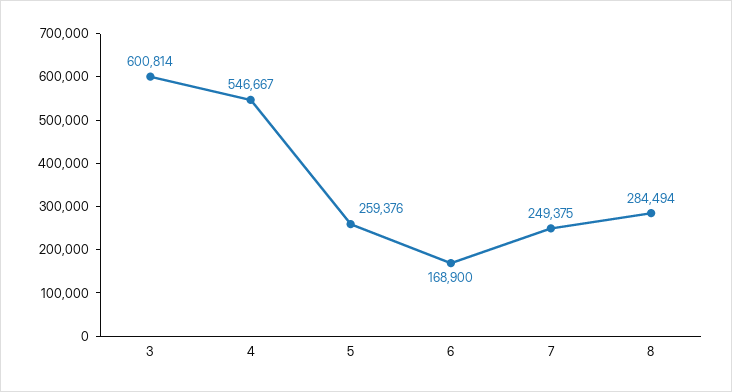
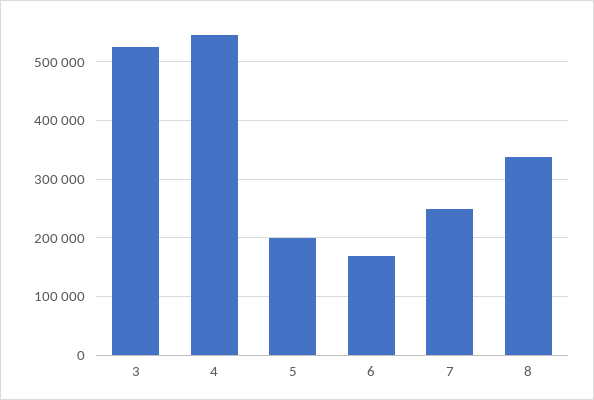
3: 600814 -> 520000
5: 259376 -> 200000
8: 284494 -> 340000

